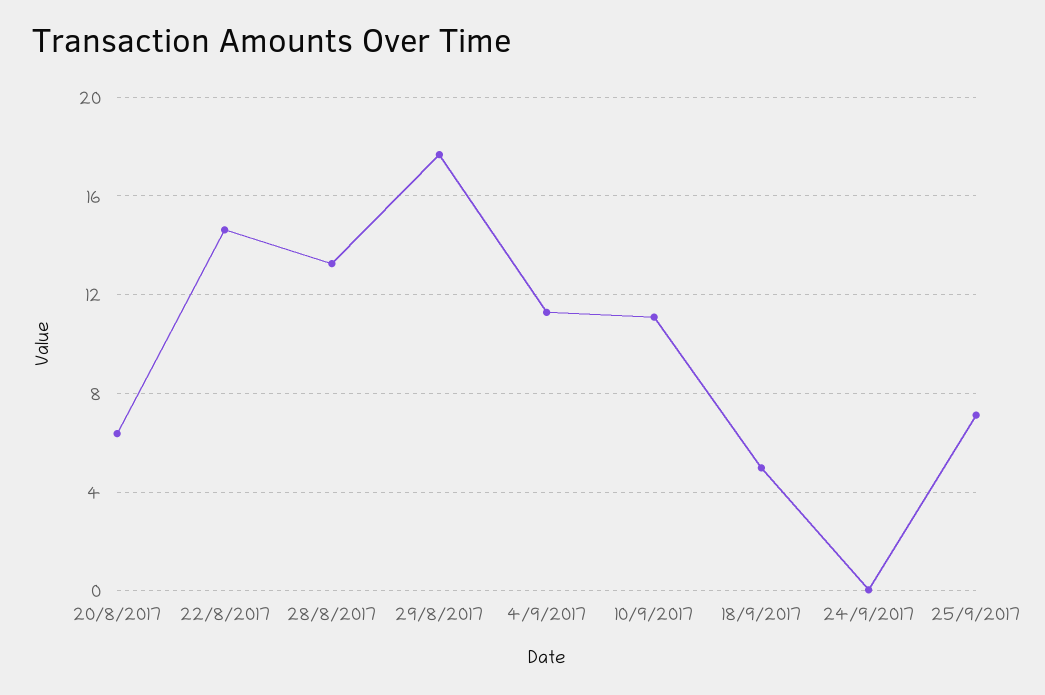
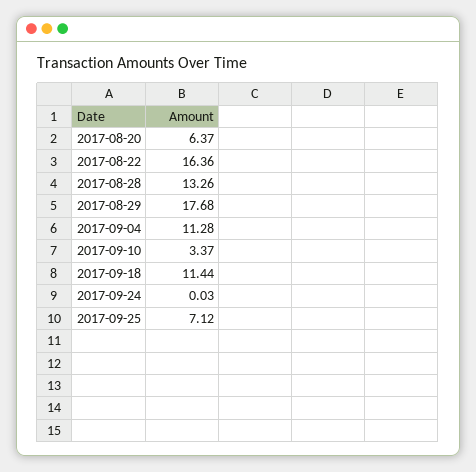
22/8/2017: 14.5 -> 16.36
10/9/2017: 11 -> 3.37
18/9/2017: 5 -> 11.44

